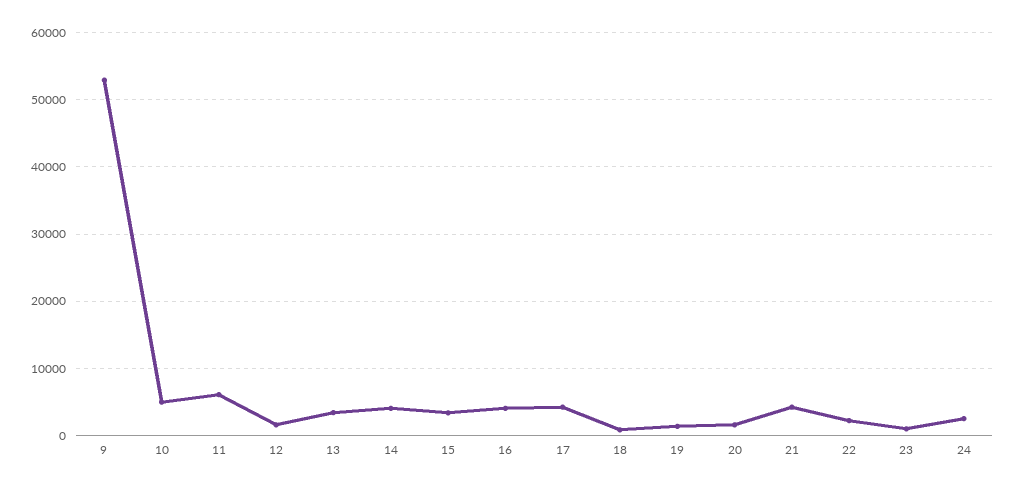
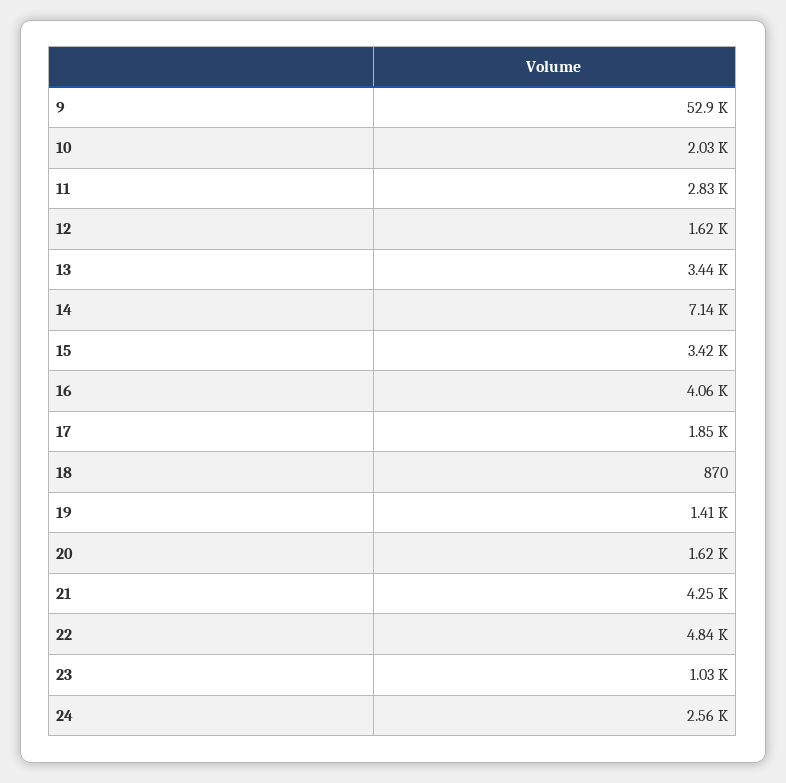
10: 5000 -> 2030
11: 6000 -> 2830
14: 4000 -> 7140
17: 4000 -> 1850
22: 2000 -> 4840

